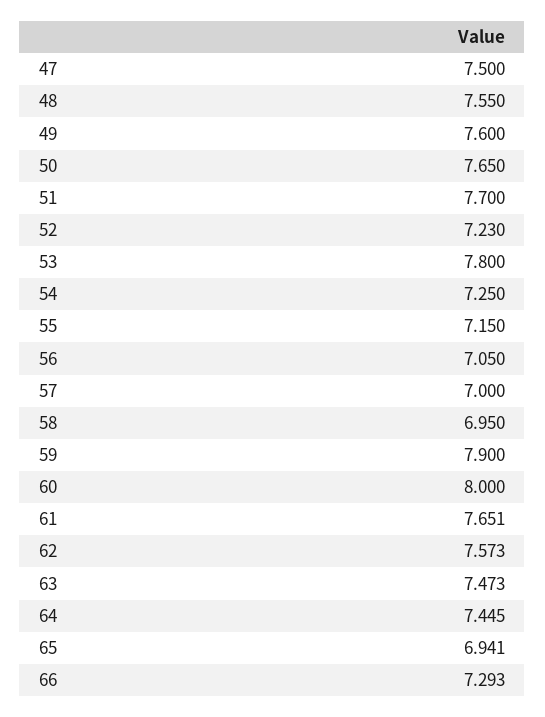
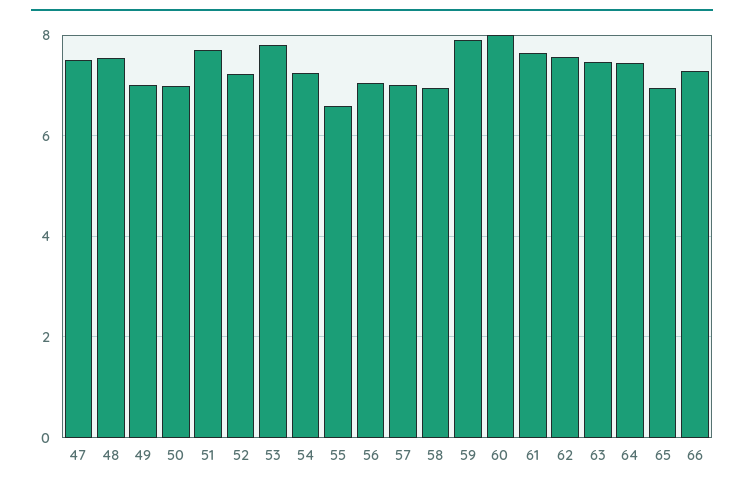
49: 7.6 -> 7
50: 7.65 -> 7
55: 7.15 -> 6.6

